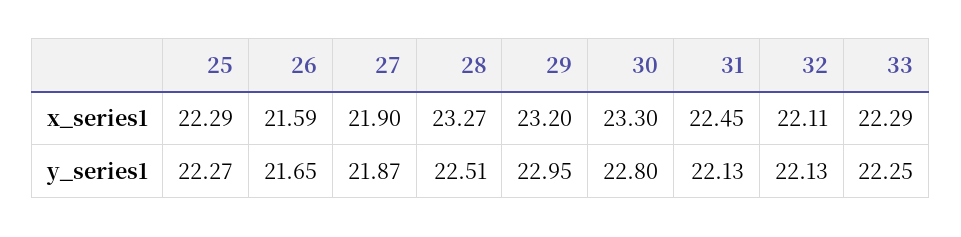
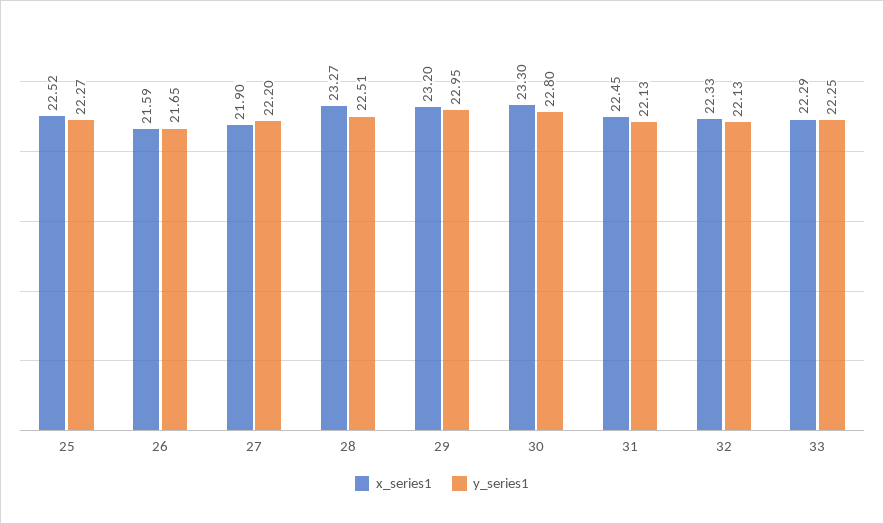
x_series1, 25: 22.29 -> 22.52
x_series1, 32: 22.11 -> 22.33
y_series1, 27: 21.87 -> 22.2

